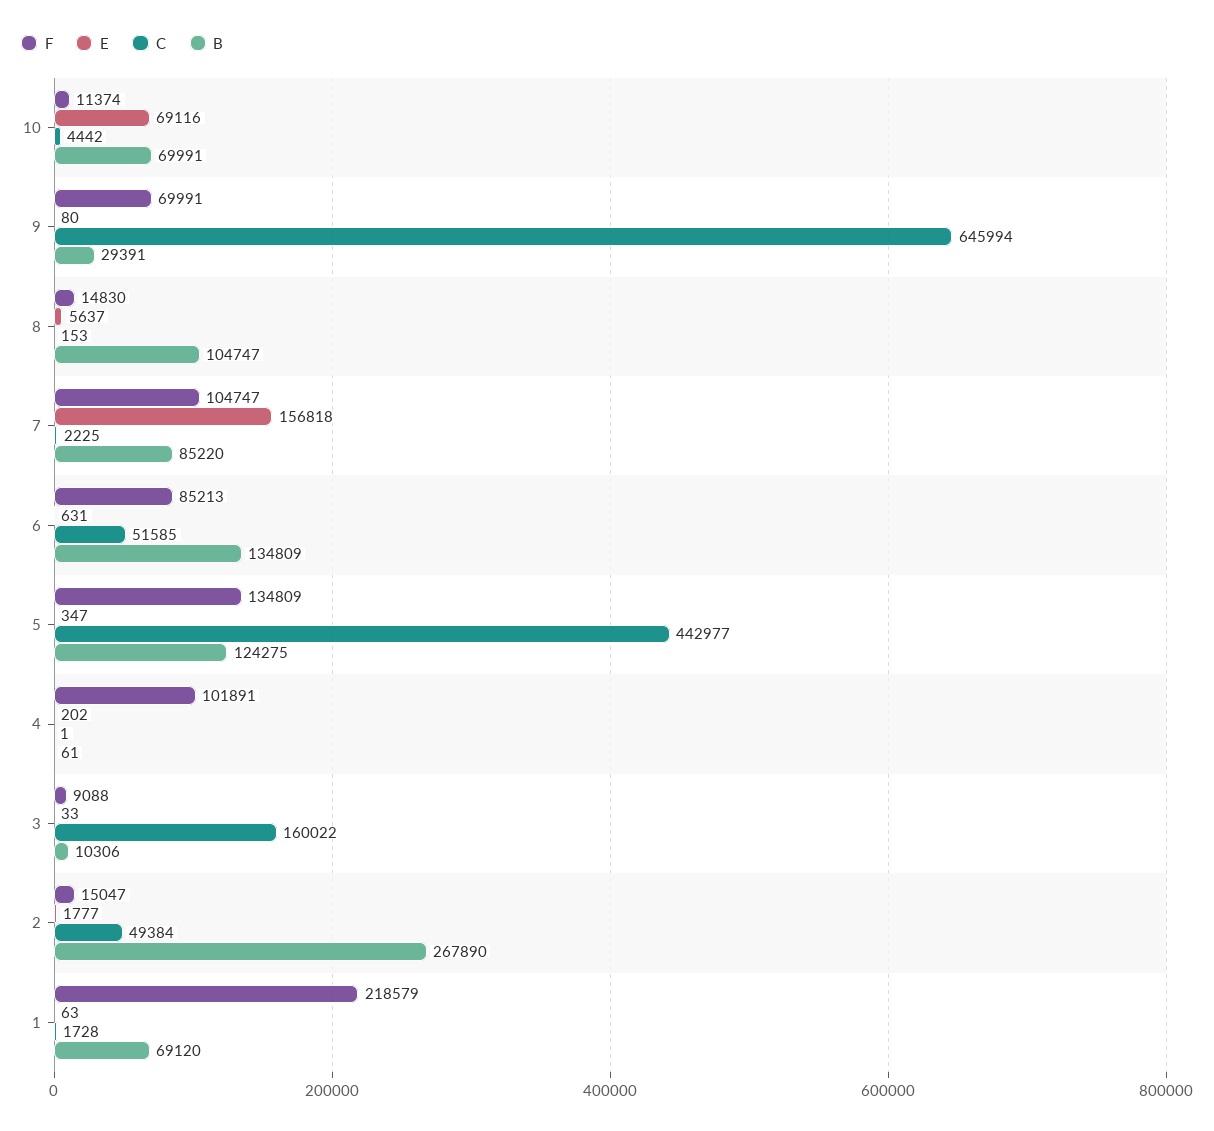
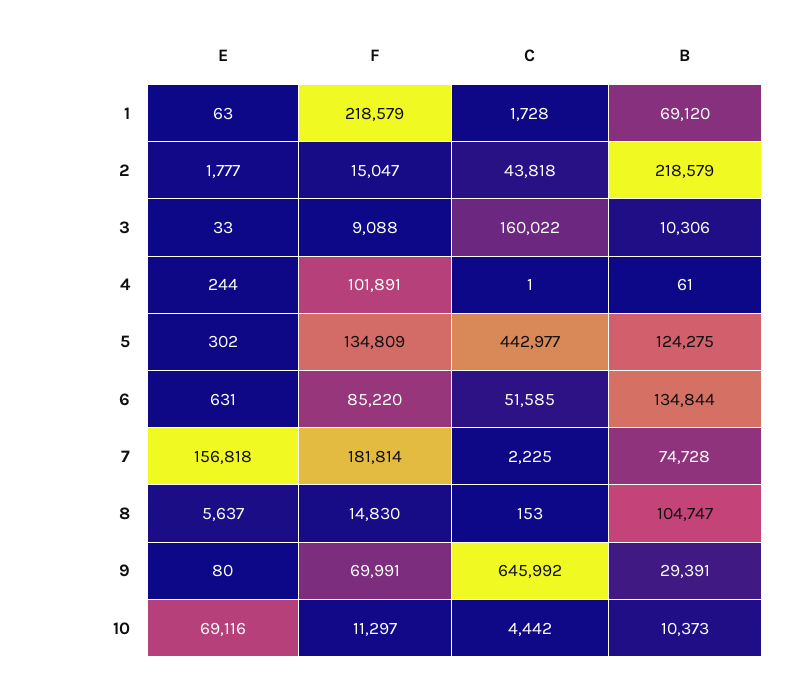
F, 10: 11374 -> 11297
B, 10: 69991 -> 10373
C, 9: 645994 -> 645992
F, 7: 104747 -> 181814
B, 7: 85220 -> 74728
F, 6: 85213 -> 85220
B, 6: 134809 -> 134844
E, 5: 347 -> 302
E, 4: 202 -> 244
C, 2: 49384 -> 43818
B, 2: 267890 -> 218579

